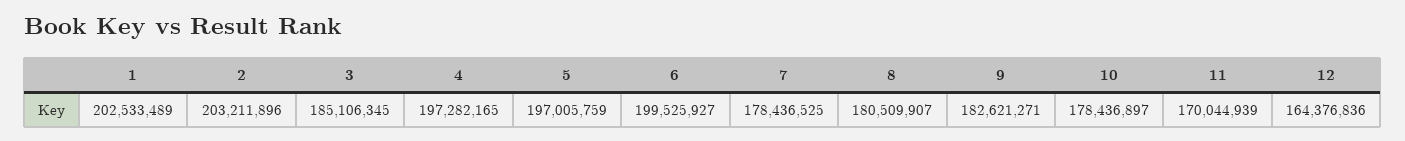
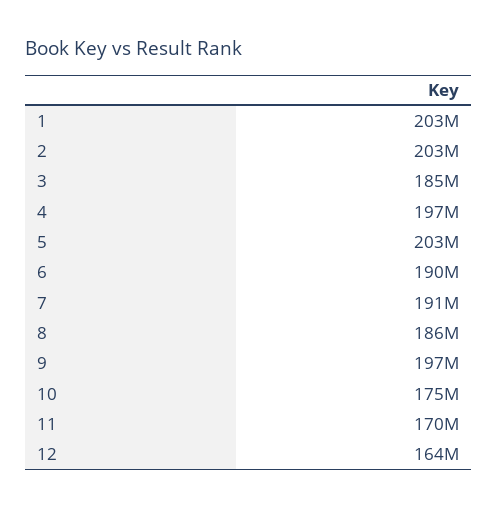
5: 197005759 -> 203000000
6: 199525927 -> 190000000
7: 178436525 -> 191000000
8: 180509907 -> 186000000
9: 182621271 -> 197000000
10: 178436897 -> 175000000

